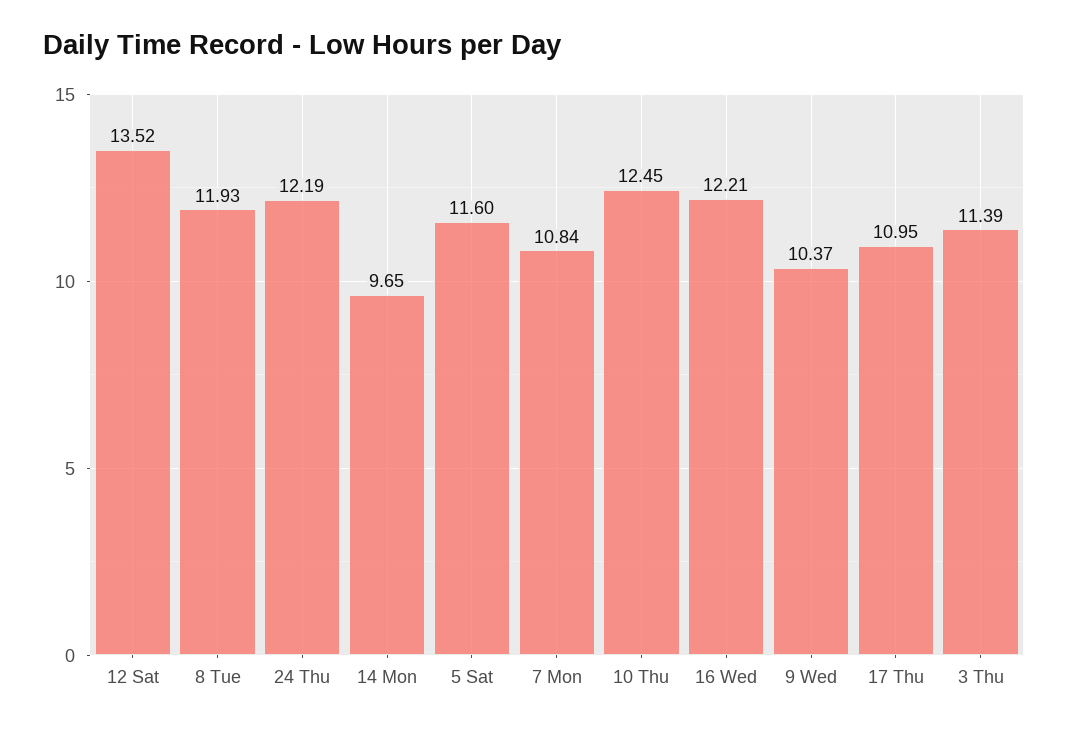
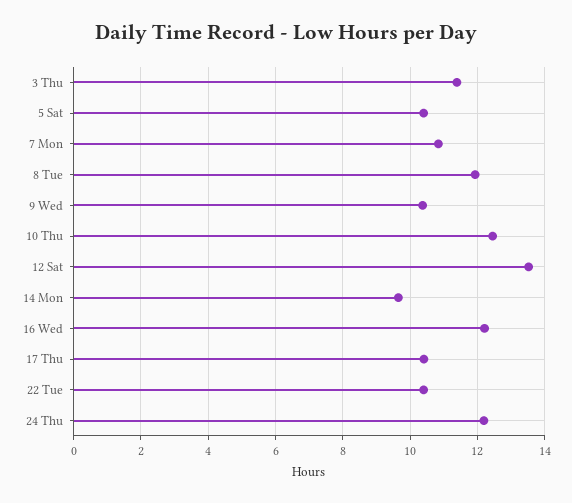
5 Sat: 11.6 -> 10.4
17 Thu: 10.95 -> 10.4
22 Tue: none -> 10.4

